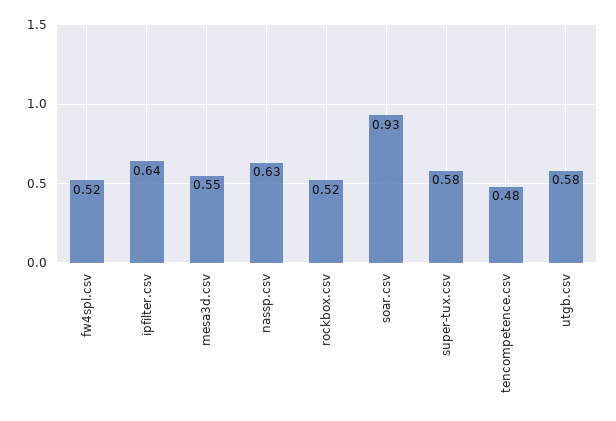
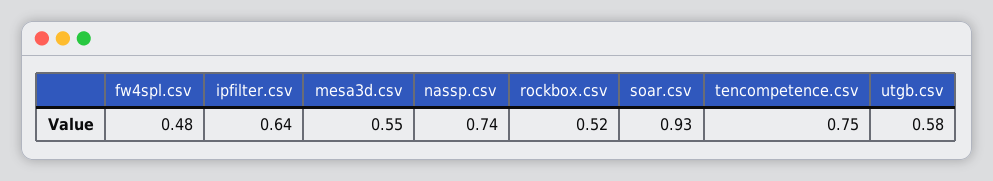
fw4spl.csv: 0.52 -> 0.48
nassp.csv: 0.63 -> 0.74
super-tux.csv: 0.58 -> none
tencompetence.csv: 0.48 -> 0.75

